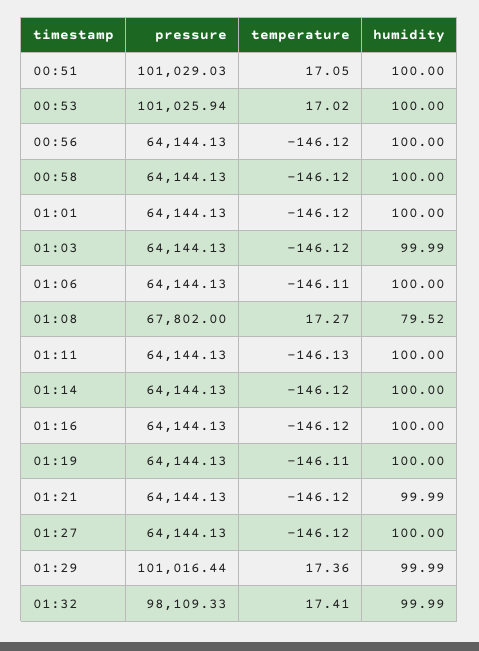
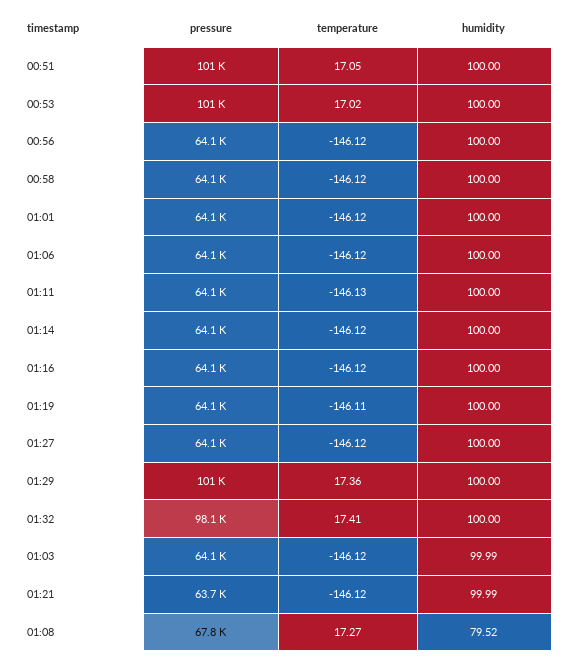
temperature, 01:06: -146.11 -> -146.12
pressure, 01:21: 64144.13 -> 63700
humidity, 01:29: 99.99 -> 100
humidity, 01:32: 99.99 -> 100

